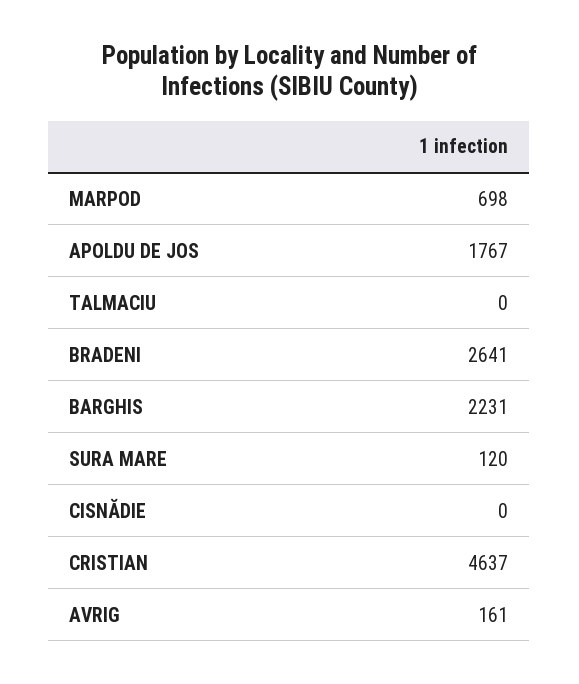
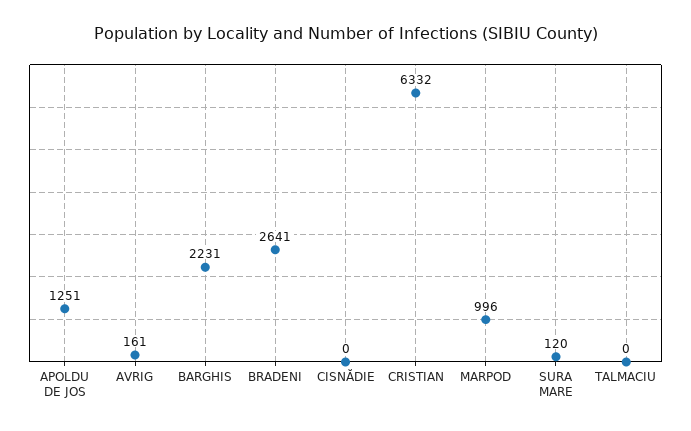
MARPOD: 698 -> 996
APOLDU DE JOS: 1767 -> 1251
CRISTIAN: 4637 -> 6332

